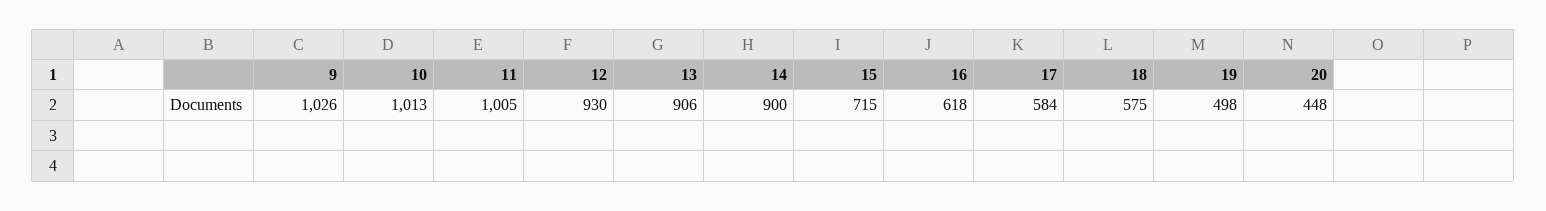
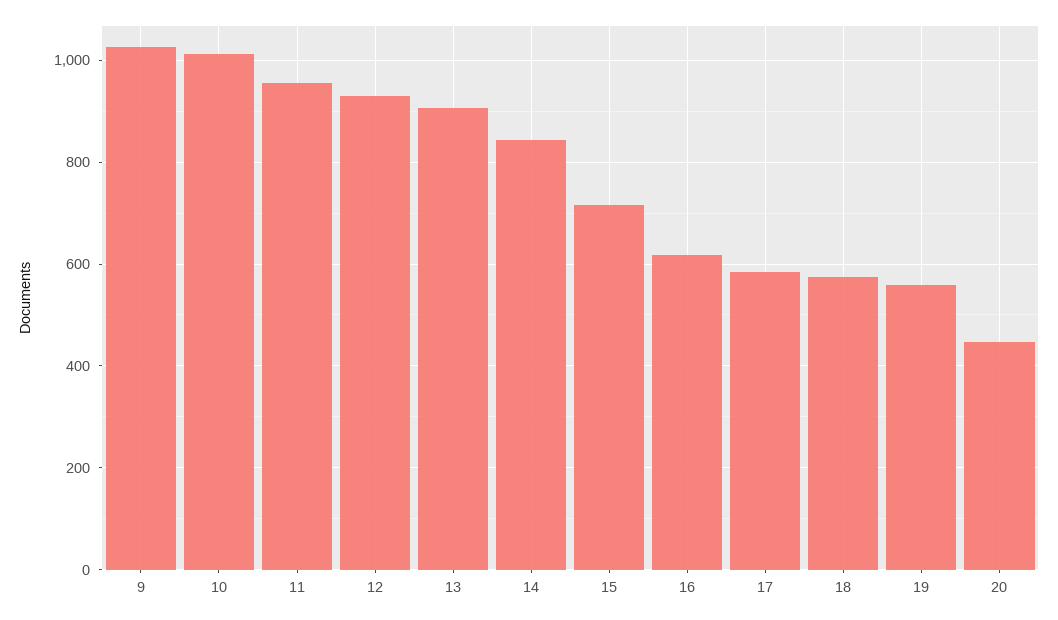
11: 1005 -> 960
14: 900 -> 840
19: 498 -> 560

